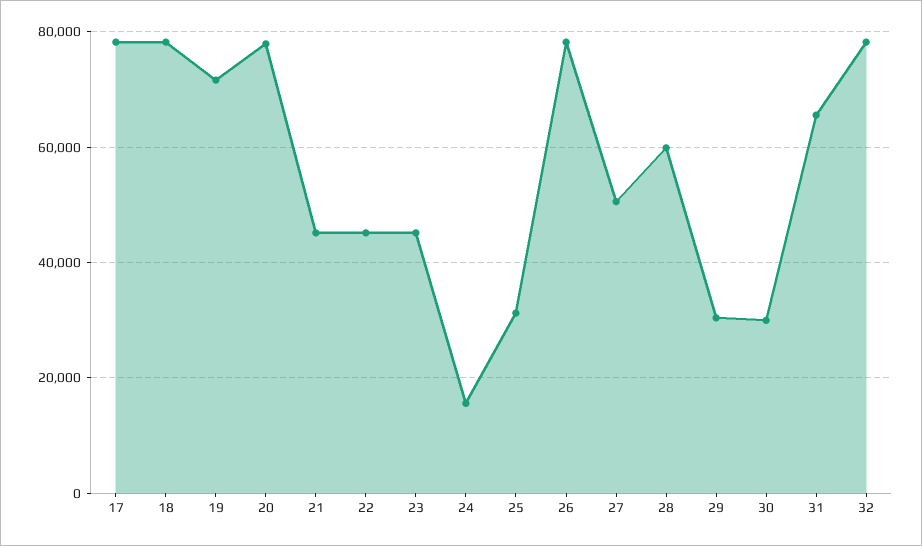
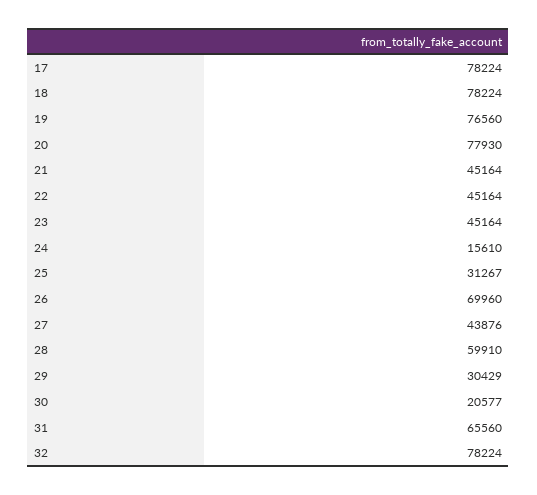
19: 72000 -> 76560
26: 78000 -> 69960
27: 50000 -> 43876
30: 30000 -> 20577

